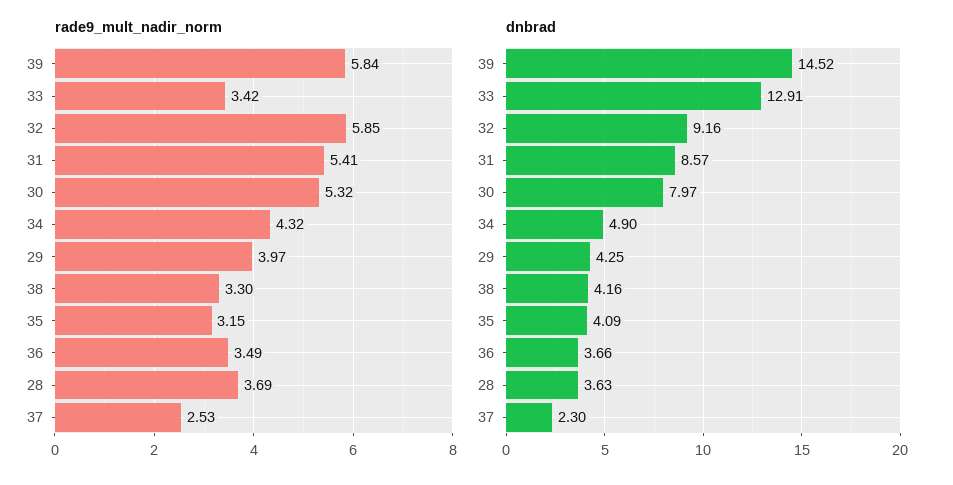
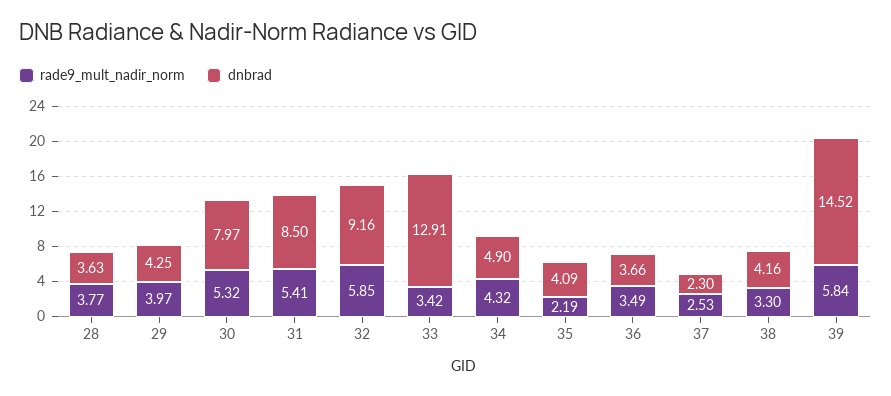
rade9_mult_nadir_norm, 35: 3.15 -> 2.19
rade9_mult_nadir_norm, 28: 3.69 -> 3.77
dnbrad, 31: 8.57 -> 8.5

